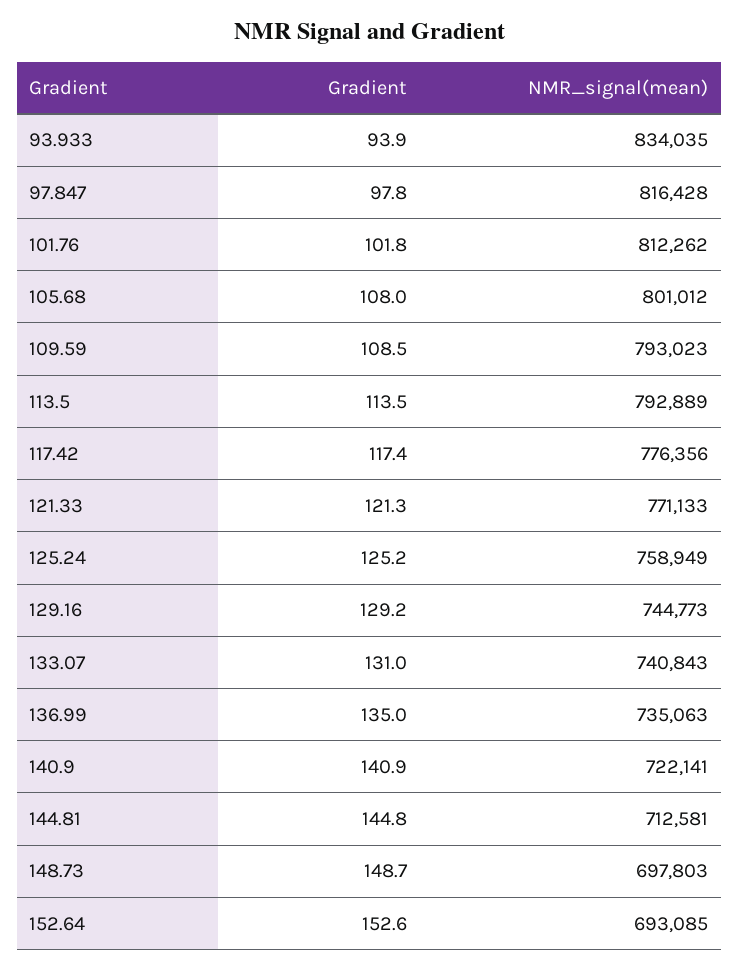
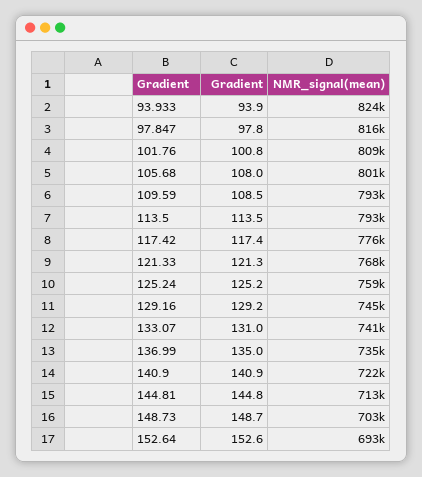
NMR_signal(mean), 93.933: 834035 -> 824000
Gradient, 101.76: 101.8 -> 100.8
NMR_signal(mean), 101.76: 812262 -> 809000
NMR_signal(mean), 121.33: 771133 -> 768000
NMR_signal(mean), 148.73: 697803 -> 703000

